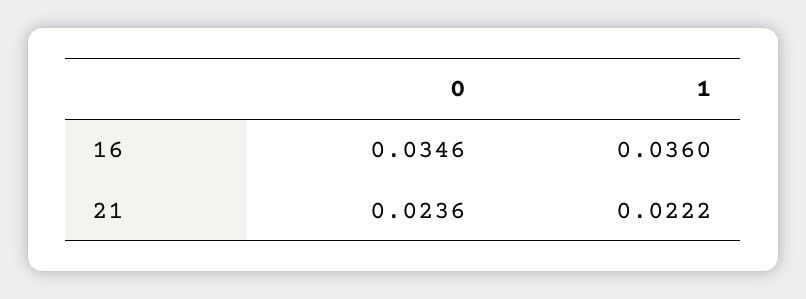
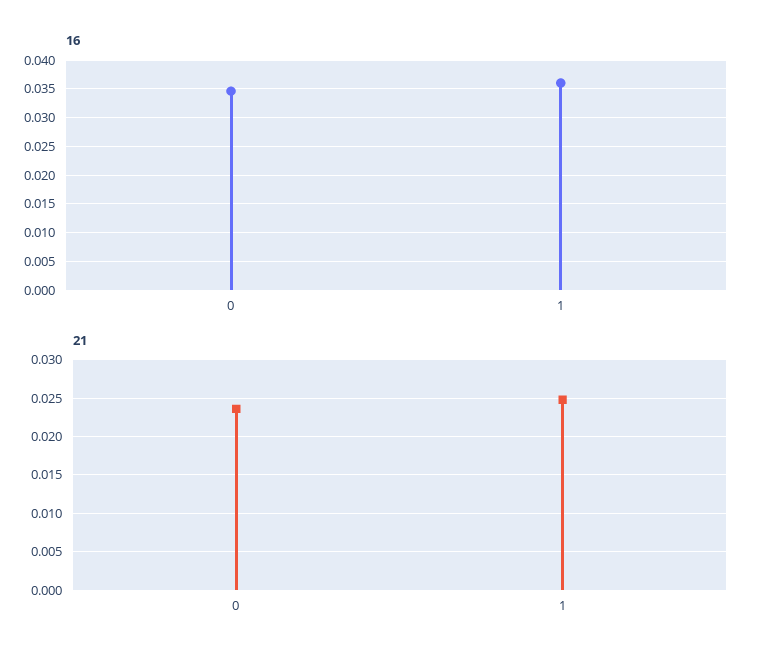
21, 1: 0.0222 -> 0.025

